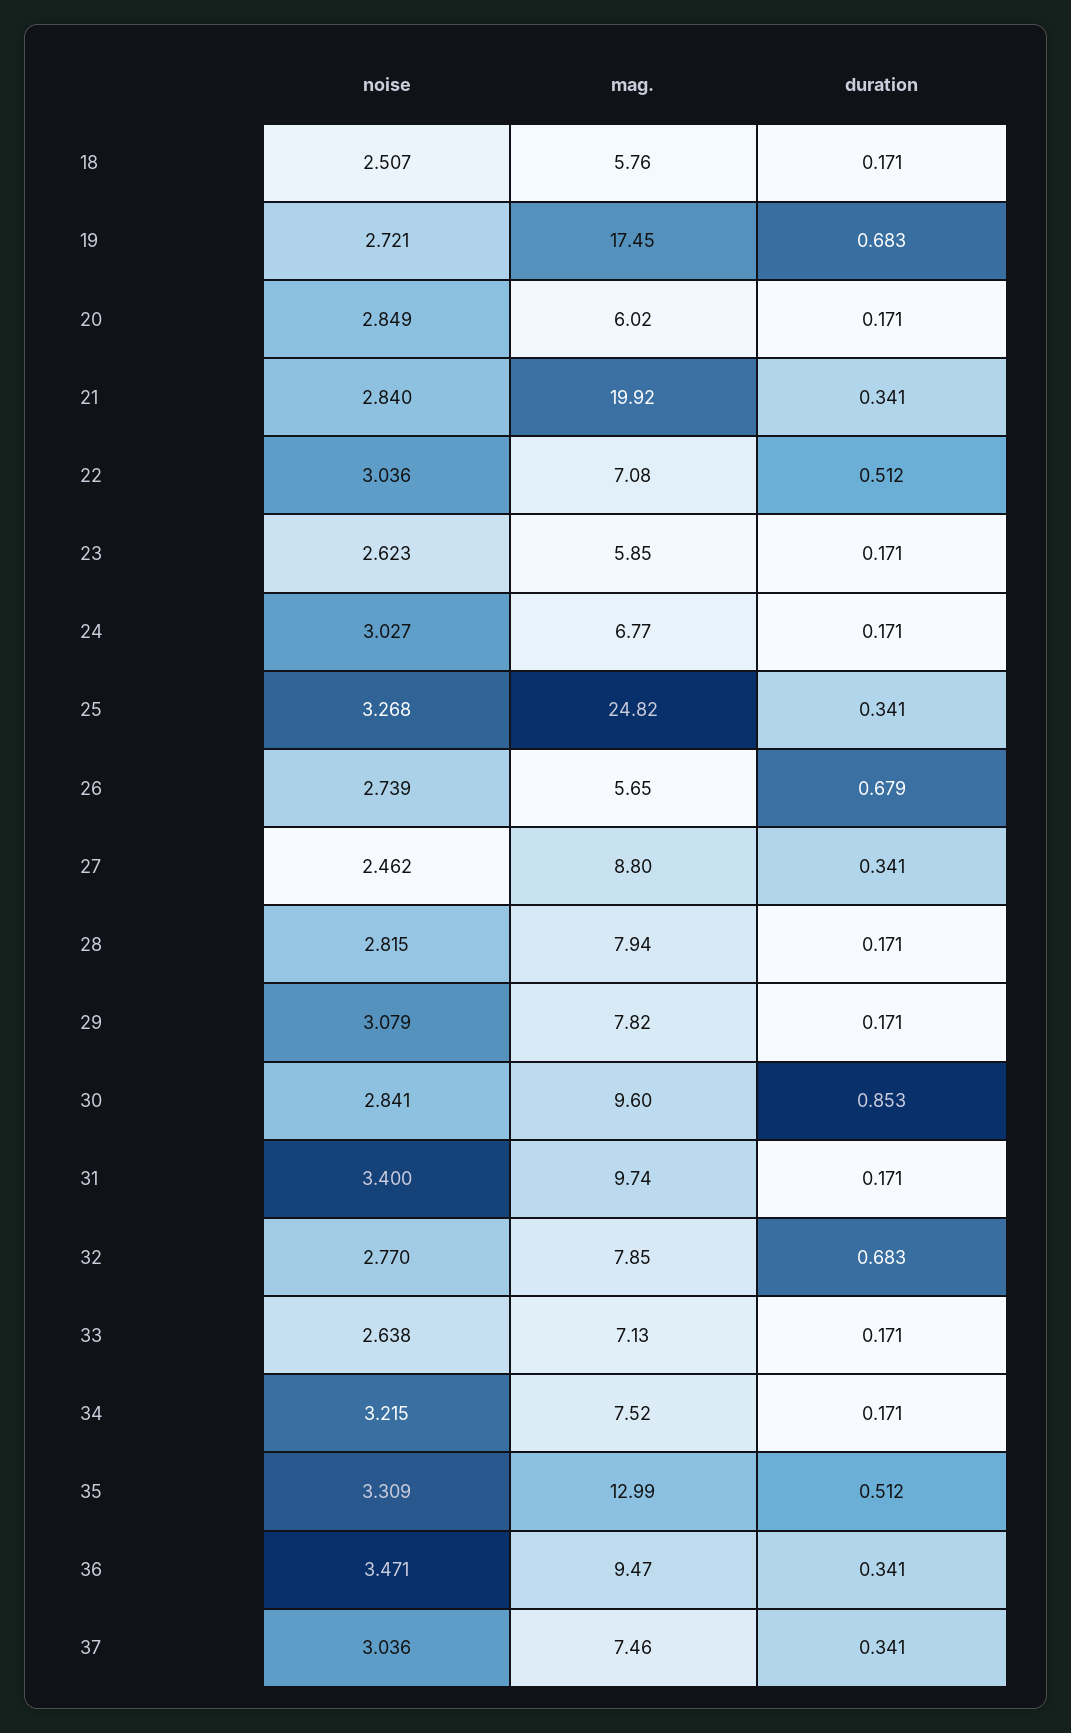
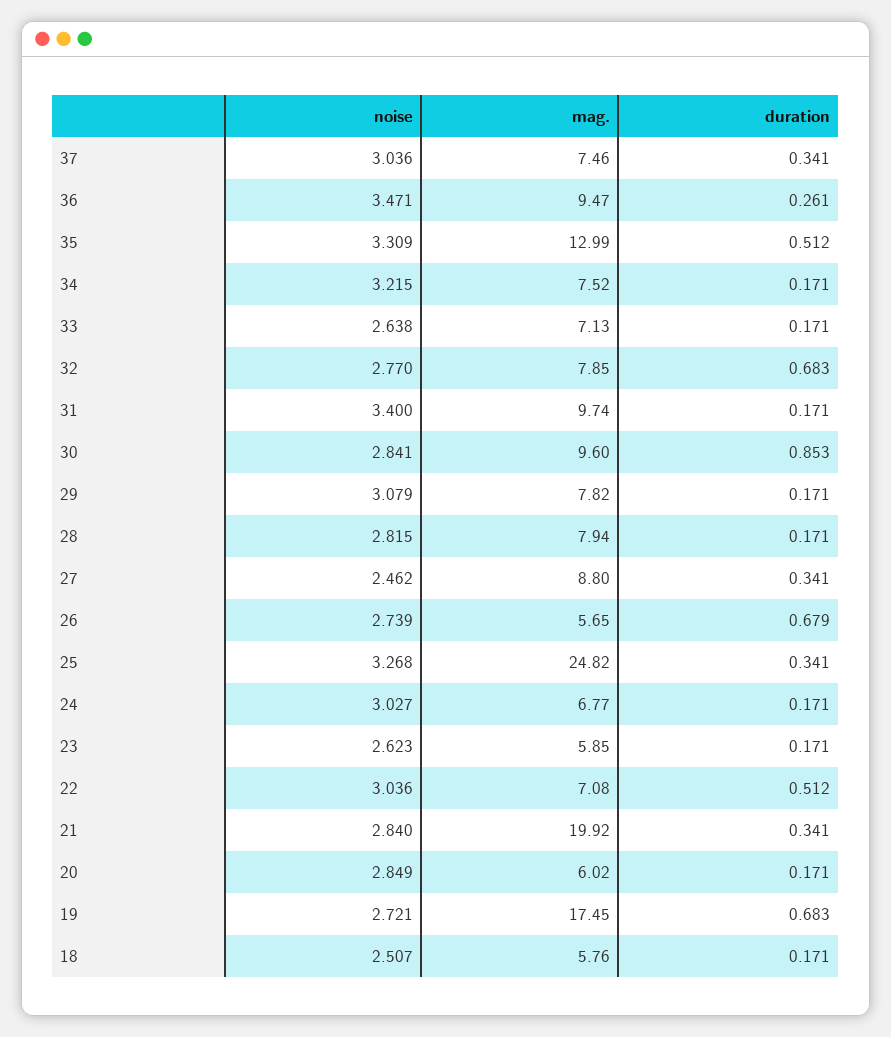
duration, 36: 0.341 -> 0.261

